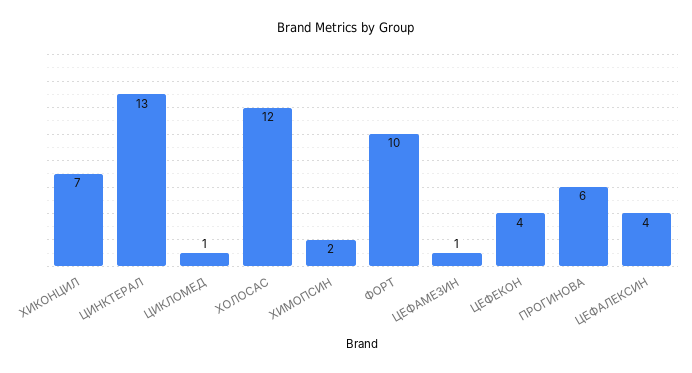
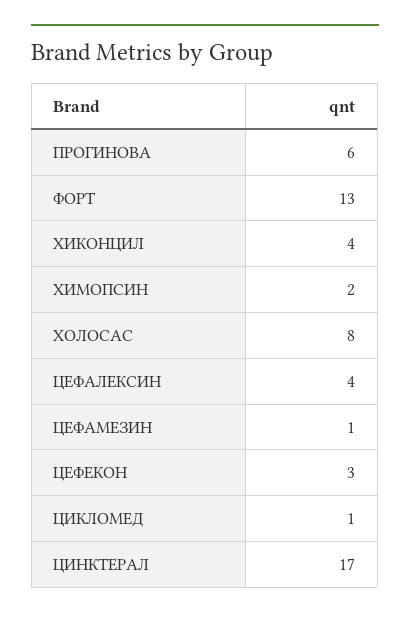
ХИКОНЦИЛ: 7 -> 4
ЦИНКТЕРАЛ: 13 -> 17
ХОЛОСАС: 12 -> 8
ФОРТ: 10 -> 13
ЦЕФЕКОН: 4 -> 3

